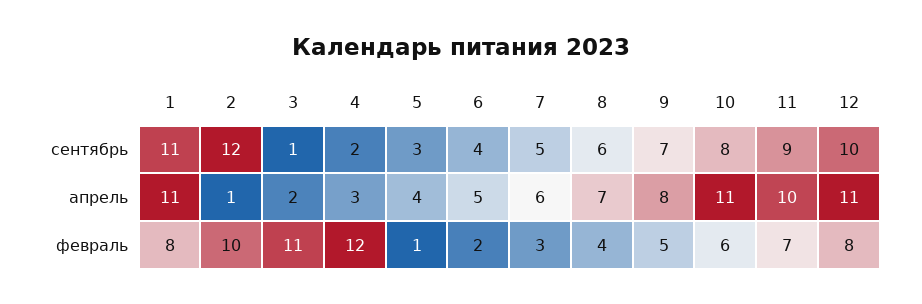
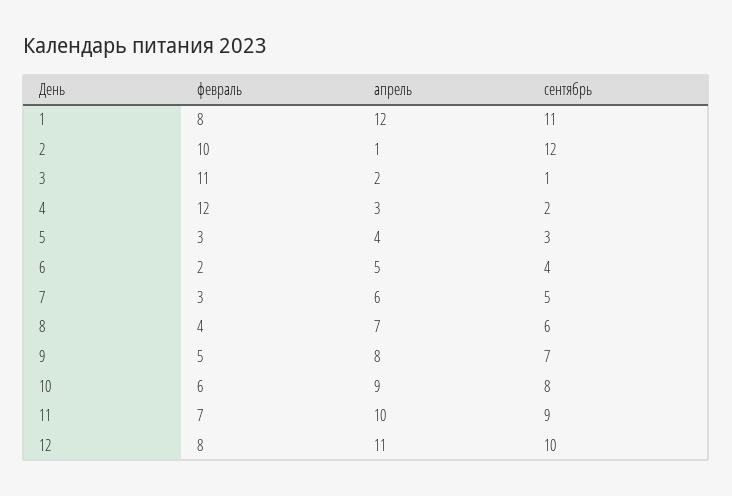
1, апрель: 11 -> 12
10, апрель: 11 -> 9
5, февраль: 1 -> 3

